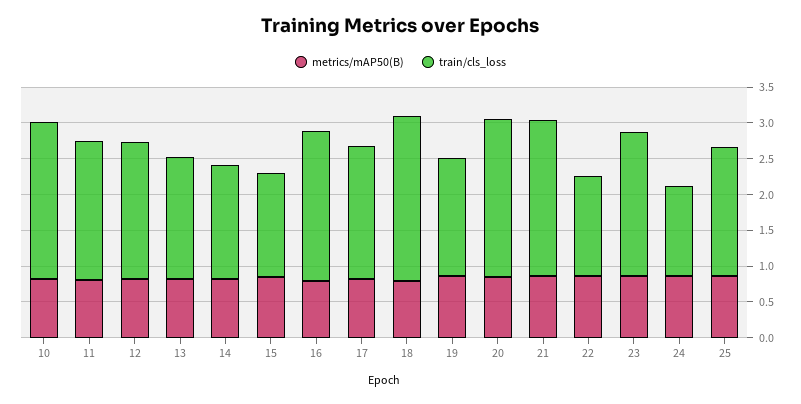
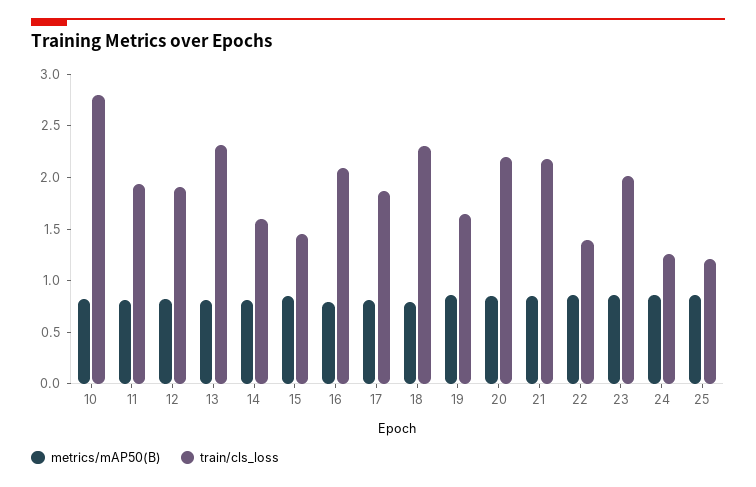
train/cls_loss, 10: 2.25 -> 2.8
train/cls_loss, 13: 1.75 -> 2.3
train/cls_loss, 25: 1.75 -> 1.2

